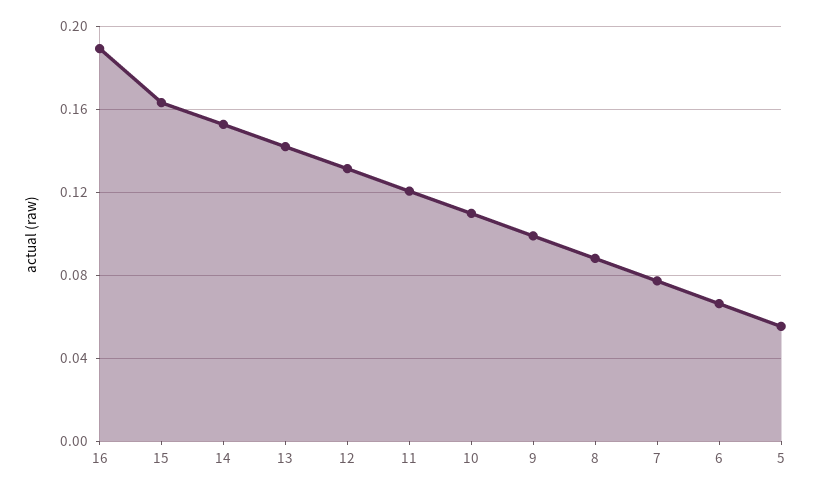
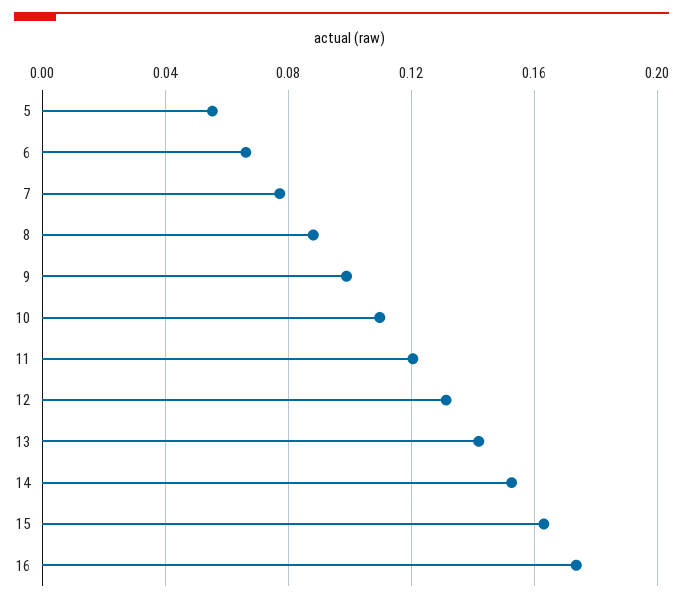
16: 0.19 -> 0.175

